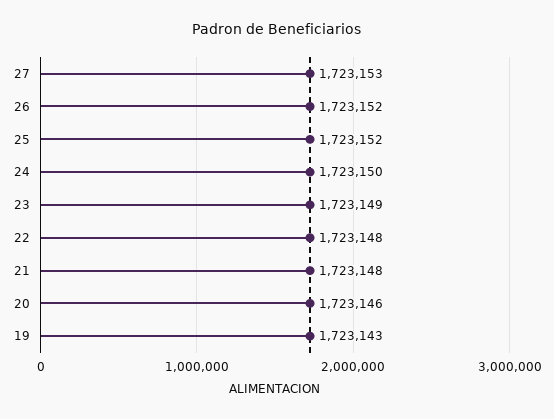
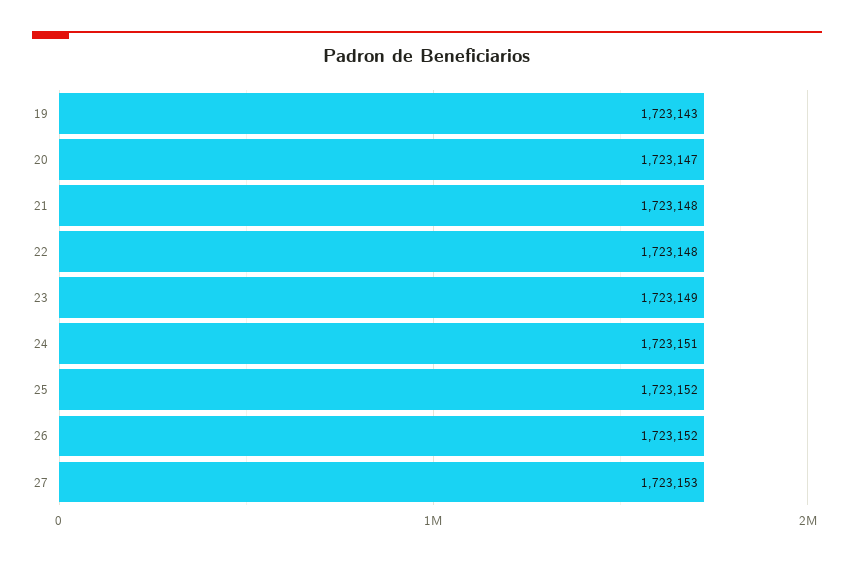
24: 1723150 -> 1723151
20: 1723146 -> 1723147

